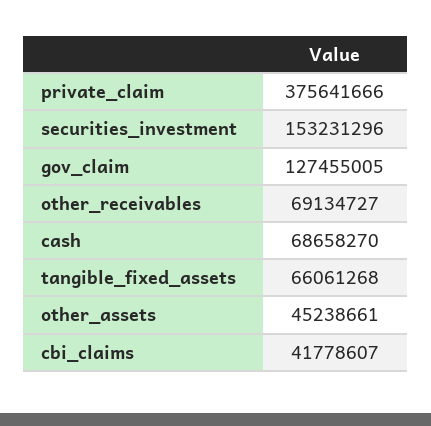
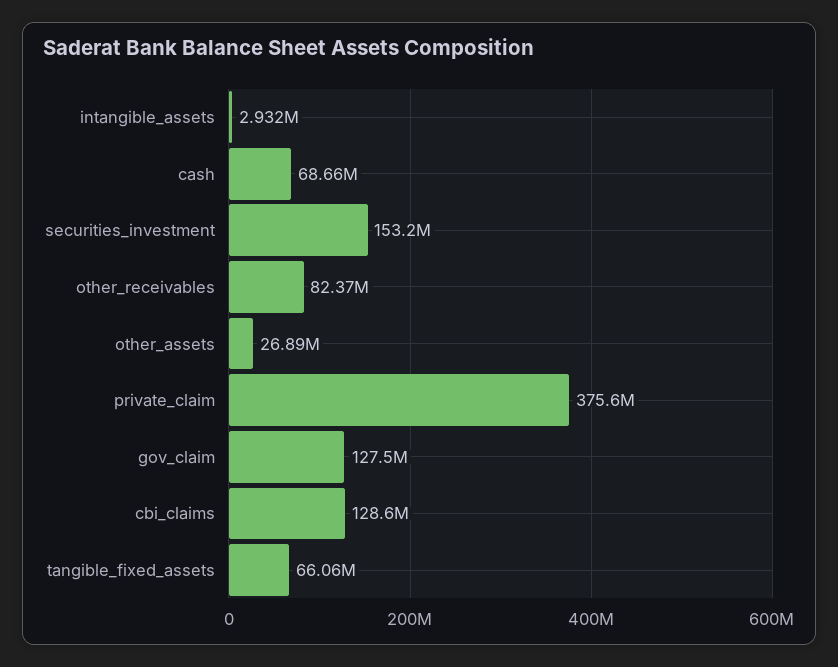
other_receivables: 69134727 -> 82370000
other_assets: 45238661 -> 26890000
cbi_claims: 41778607 -> 128600000
intangible_assets: none -> 2932000

